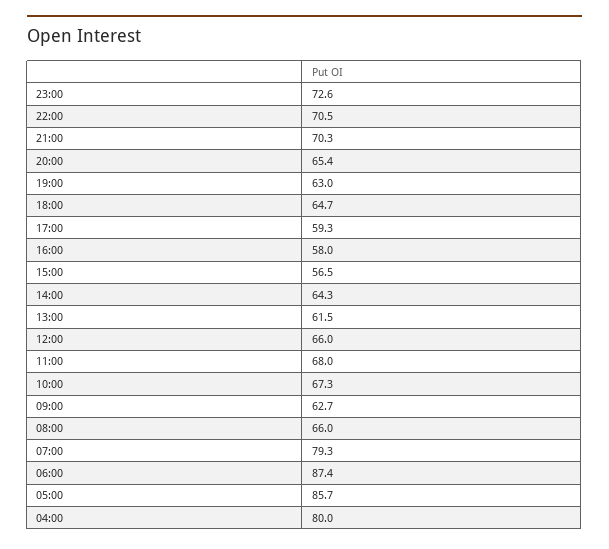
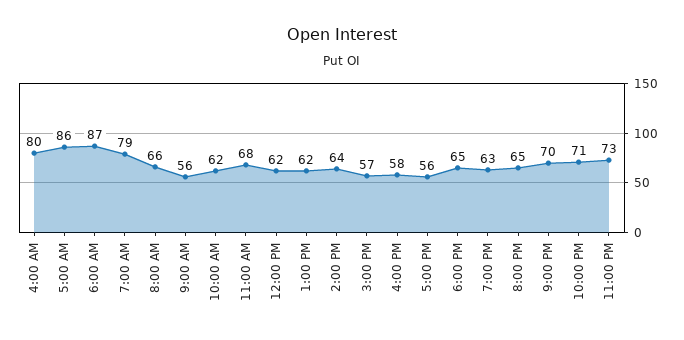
17:00: 59.3 -> 56
12:00: 66 -> 62
10:00: 67.3 -> 62
09:00: 62.7 -> 56

